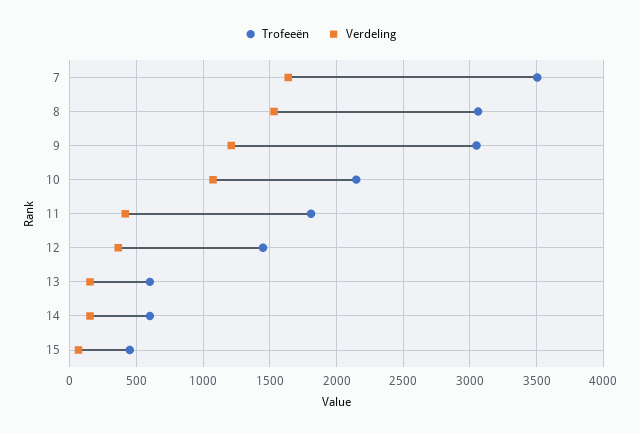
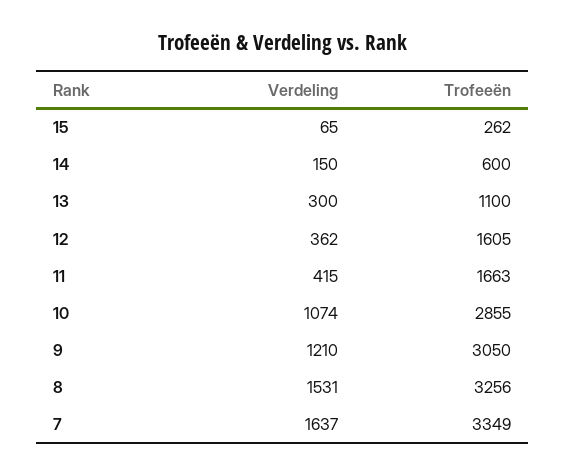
Trofeeën, 7: 3500 -> 3349
Trofeeën, 8: 3050 -> 3256
Trofeeën, 10: 2150 -> 2855
Trofeeën, 11: 1800 -> 1663
Trofeeën, 12: 1450 -> 1605
Trofeeën, 13: 600 -> 1100
Verdeling, 13: 150 -> 300
Trofeeën, 15: 450 -> 262

